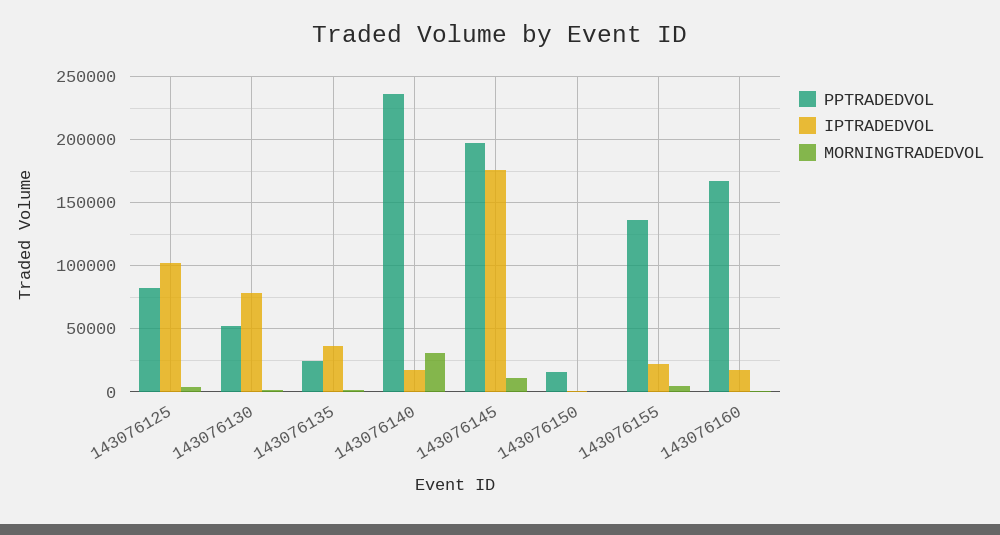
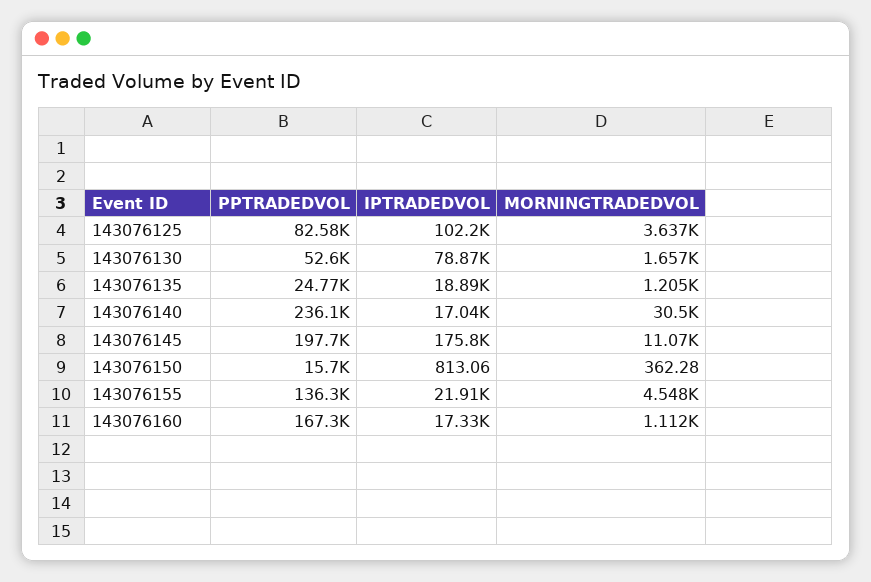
IPTRADEDVOL, 143076135: 35000 -> 18890

